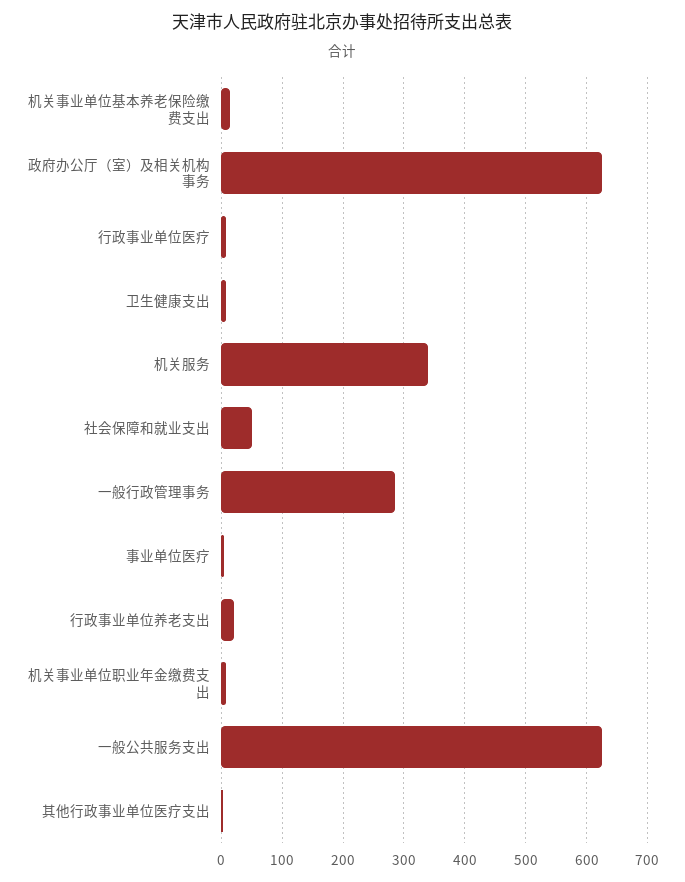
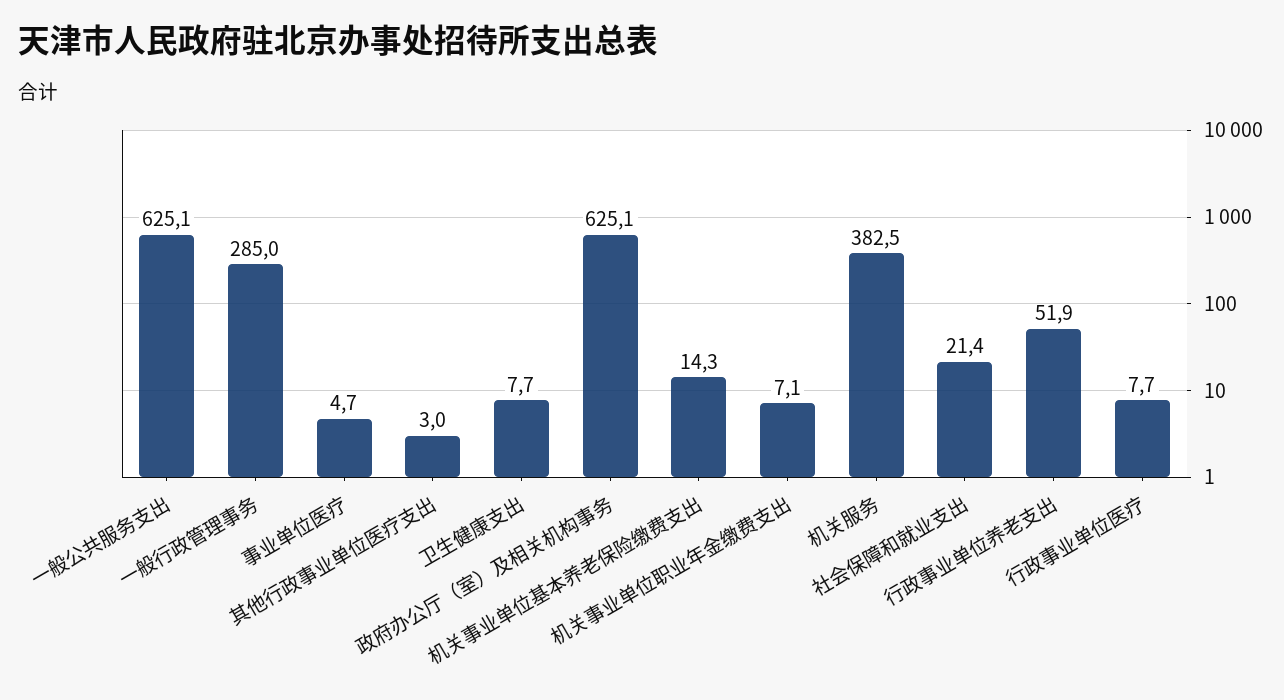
机关服务: 340 -> 382.5
社会保障和就业支出: 50 -> 21.4
行政事业单位养老支出: 20 -> 51.9

